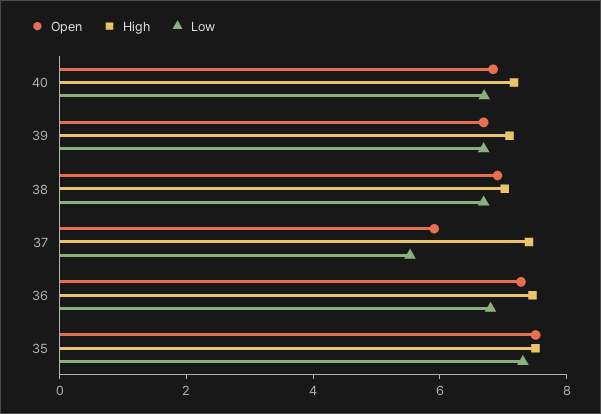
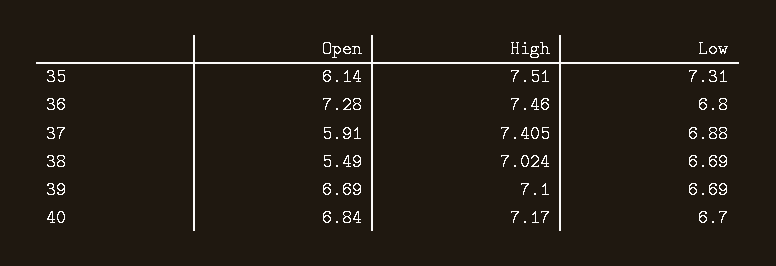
Open, 38: 7 -> 5.49
Low, 37: 5.5 -> 6.88
Open, 35: 7.5 -> 6.14

